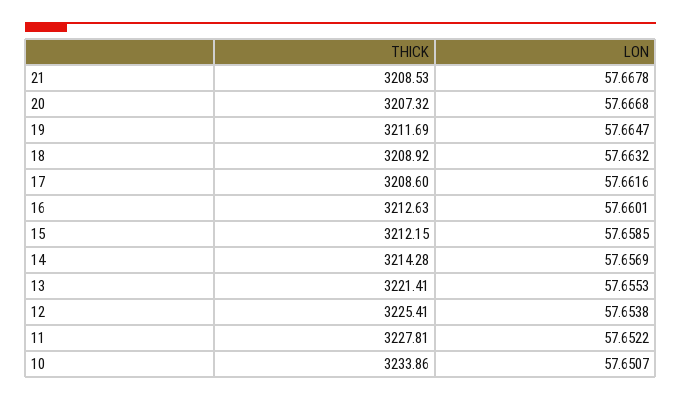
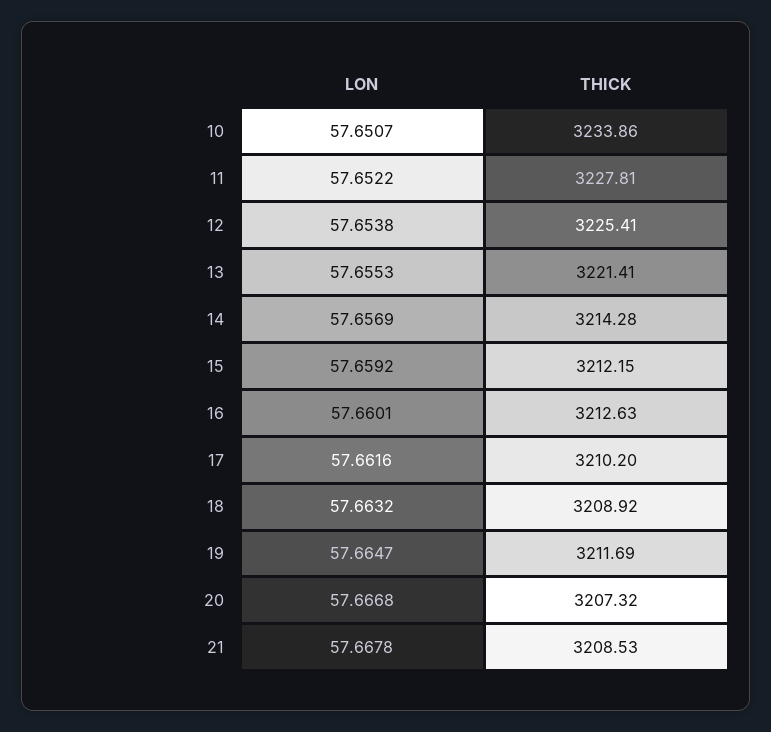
THICK, 17: 3208.6 -> 3210.2
LON, 15: 57.6585 -> 57.6592

